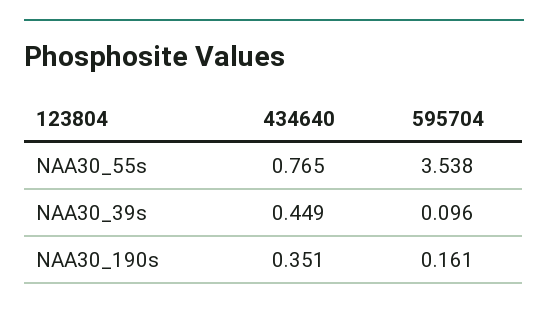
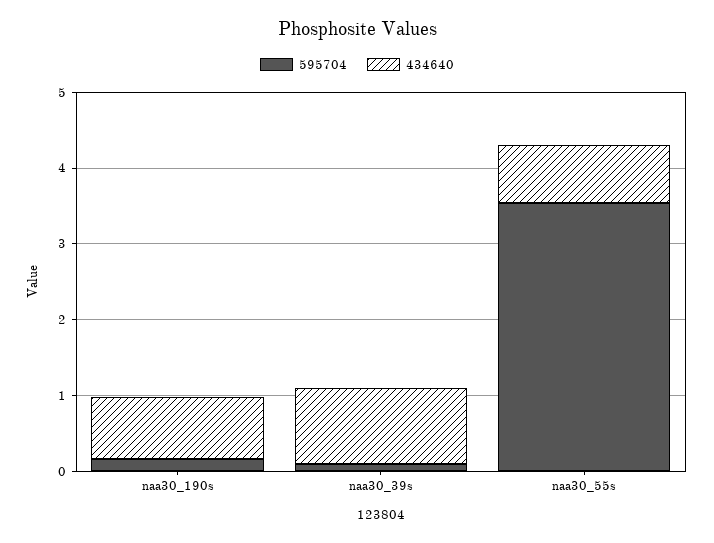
434640, NAA30_39s: 0.449 -> 1
434640, NAA30_190s: 0.351 -> 0.8

